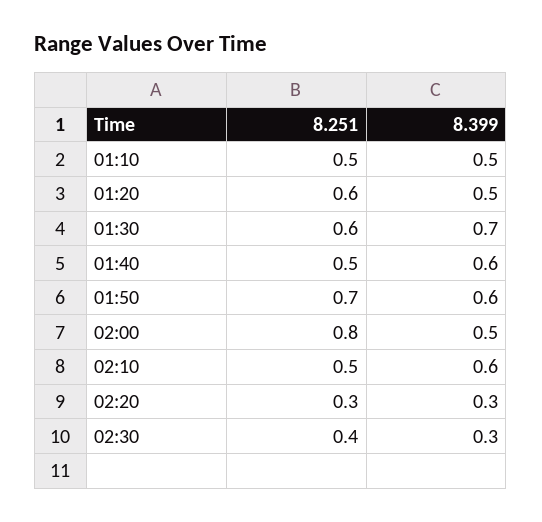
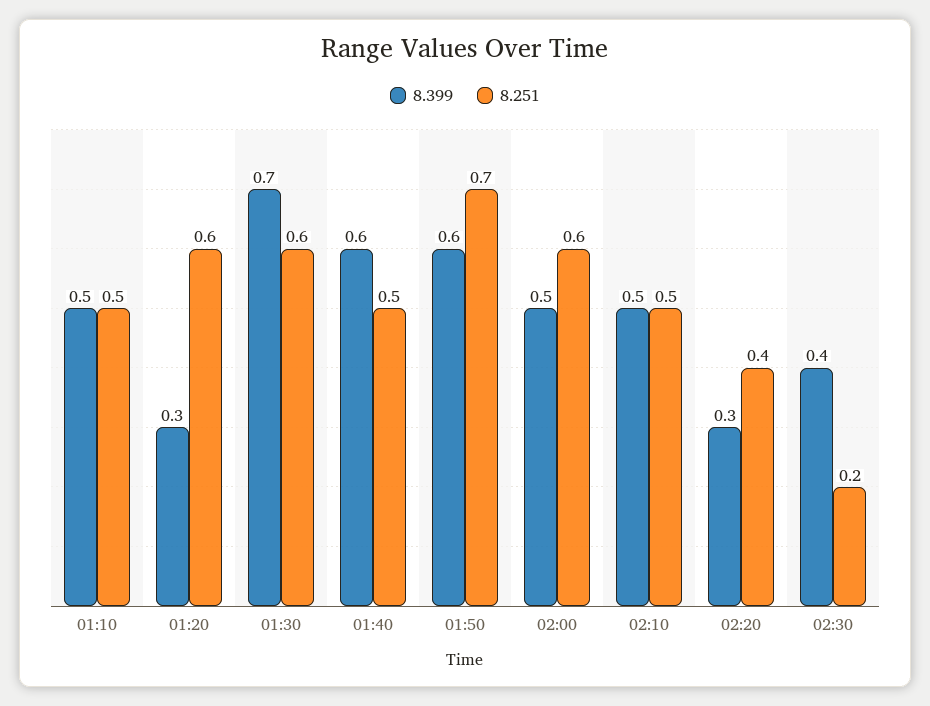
8.399, 01:20: 0.5 -> 0.3
8.251, 02:00: 0.8 -> 0.6
8.399, 02:10: 0.6 -> 0.5
8.251, 02:20: 0.3 -> 0.4
8.251, 02:30: 0.4 -> 0.2
8.399, 02:30: 0.3 -> 0.4

